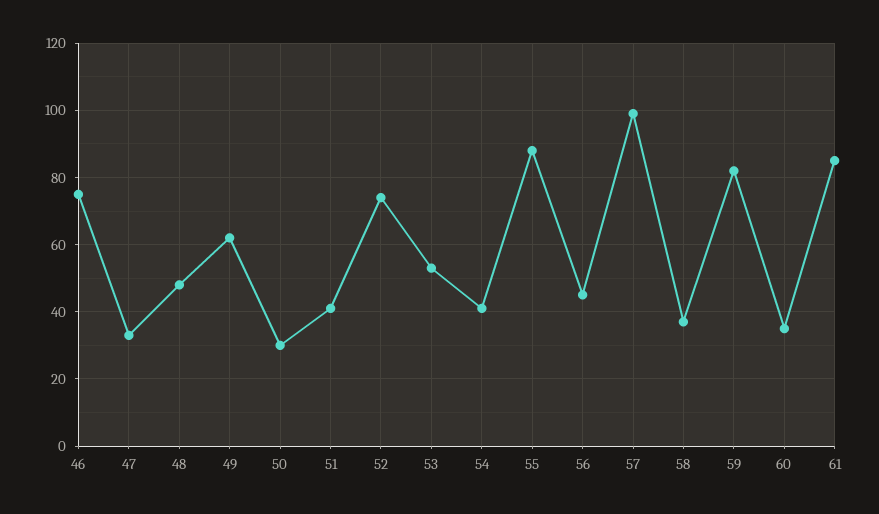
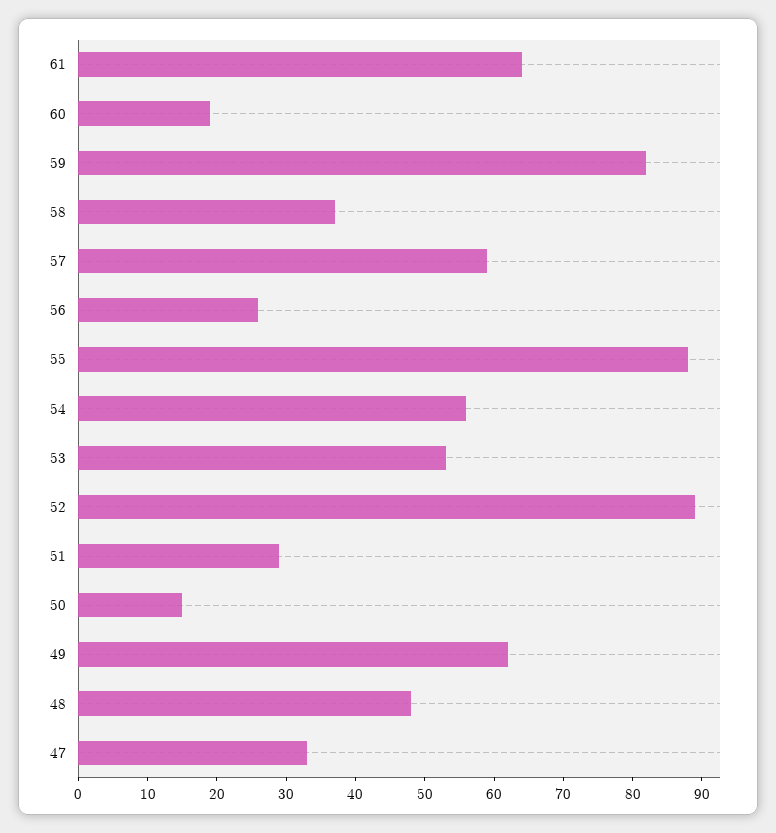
46: 75 -> none
50: 30 -> 15
51: 40 -> 30
52: 75 -> 90
54: 40 -> 55
56: 45 -> 25
57: 100 -> 60
60: 35 -> 20
61: 85 -> 65

